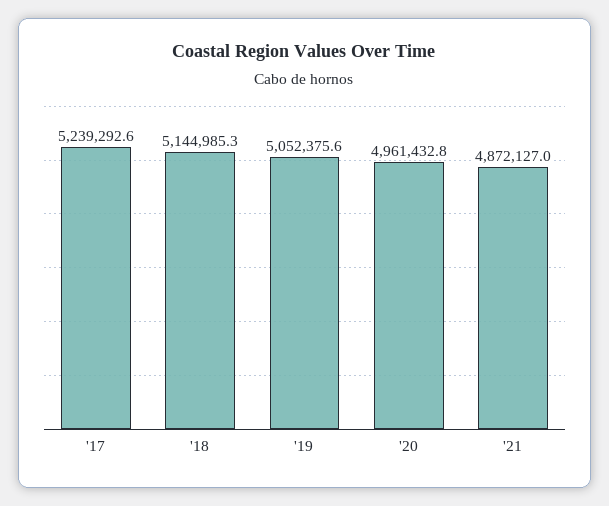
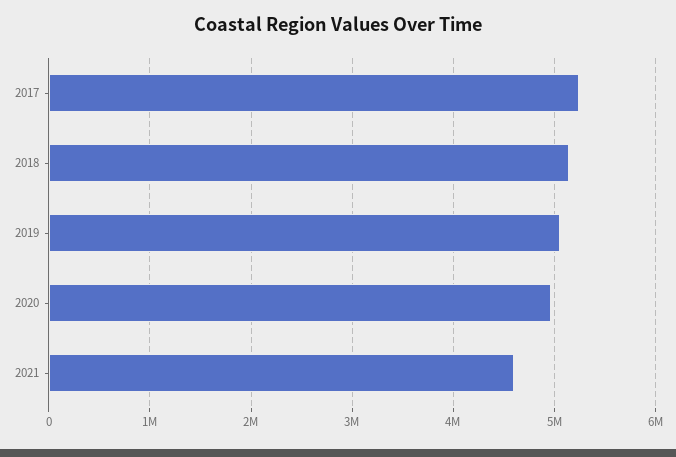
'21: 4872127 -> 4600000

